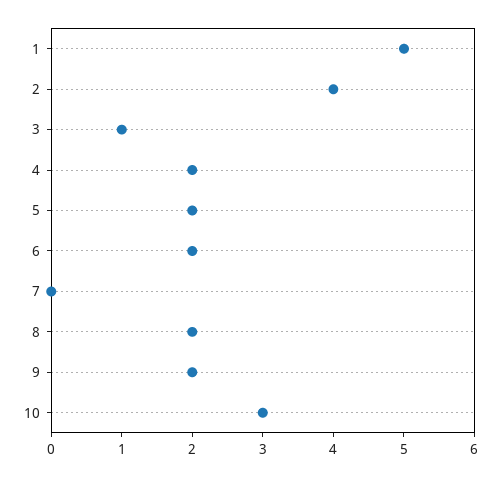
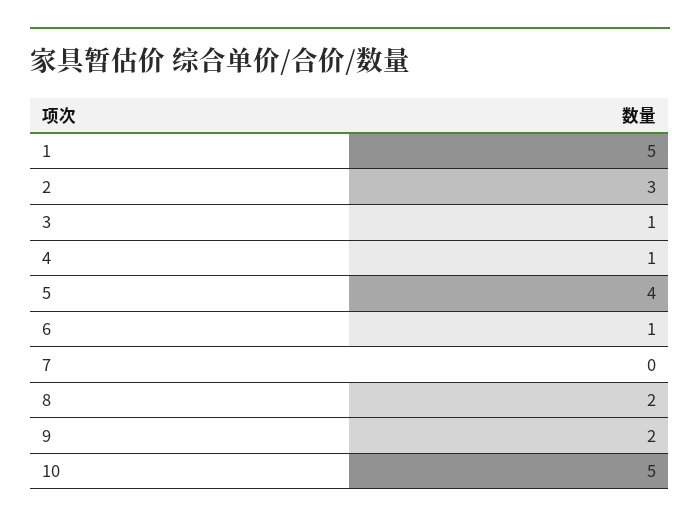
2: 4 -> 3
4: 2 -> 1
5: 2 -> 4
6: 2 -> 1
10: 3 -> 5

